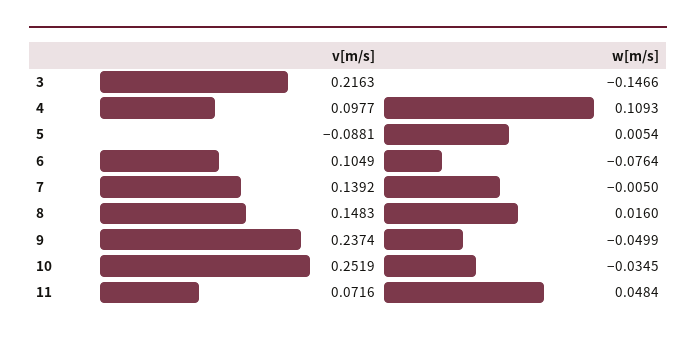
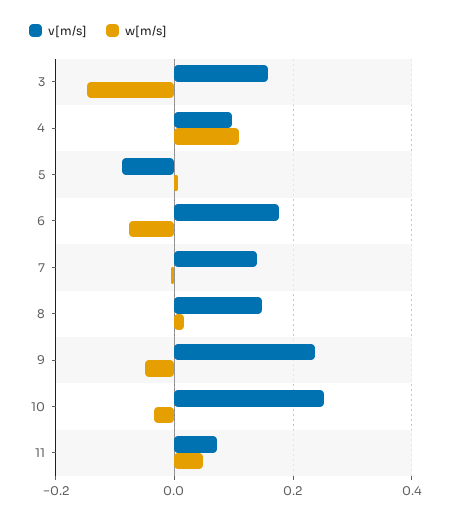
v[m/s], 3: 0.2163 -> 0.16
v[m/s], 6: 0.1049 -> 0.18

